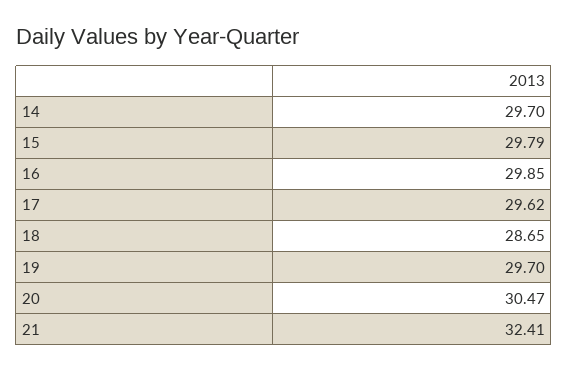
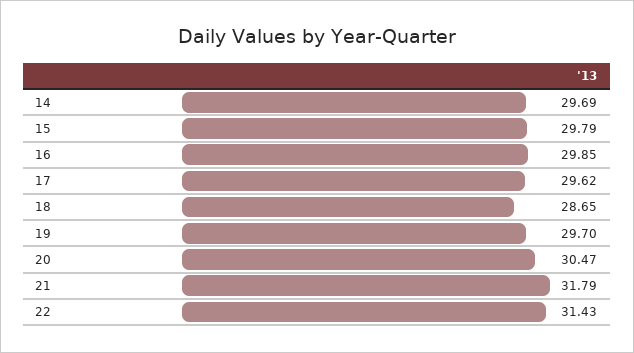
14: 29.7 -> 29.69
21: 32.41 -> 31.79
22: none -> 31.43

